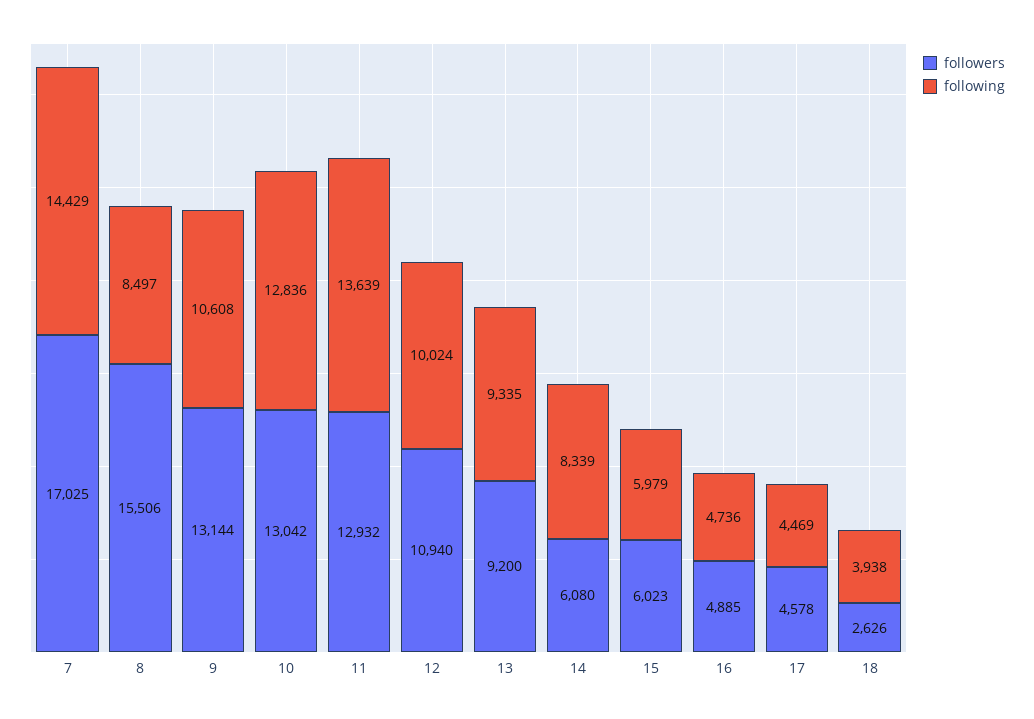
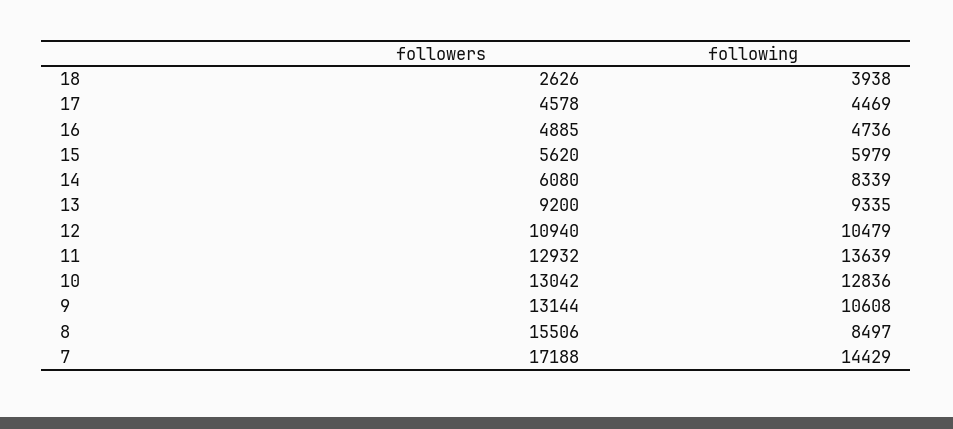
followers, 7: 17025 -> 17188
following, 12: 10024 -> 10479
followers, 15: 6023 -> 5620

